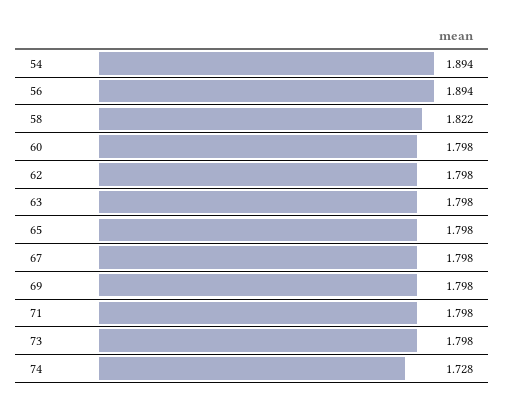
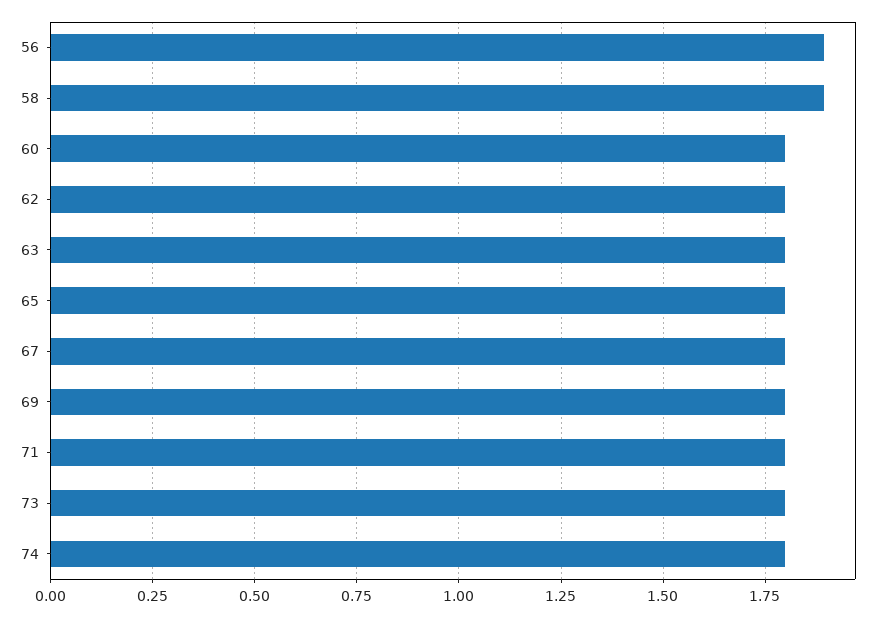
54: 1.894 -> none
58: 1.822 -> 1.9
74: 1.728 -> 1.8

